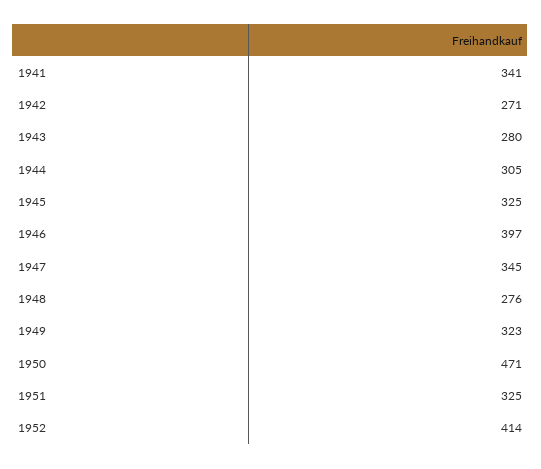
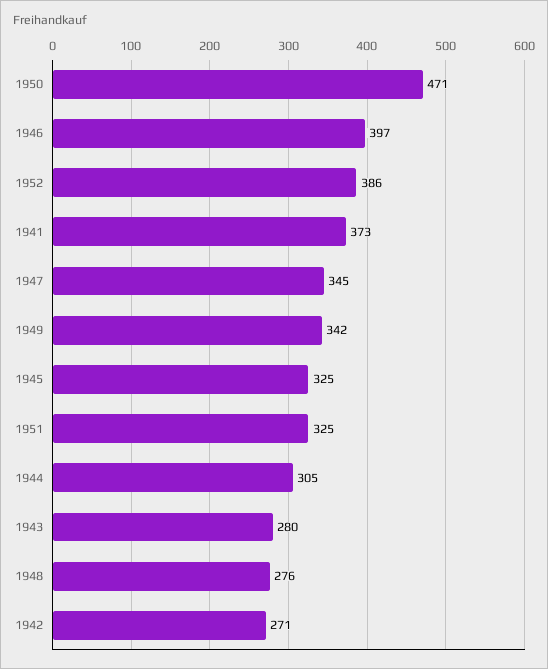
1941: 341 -> 373
1949: 323 -> 342
1952: 414 -> 386

